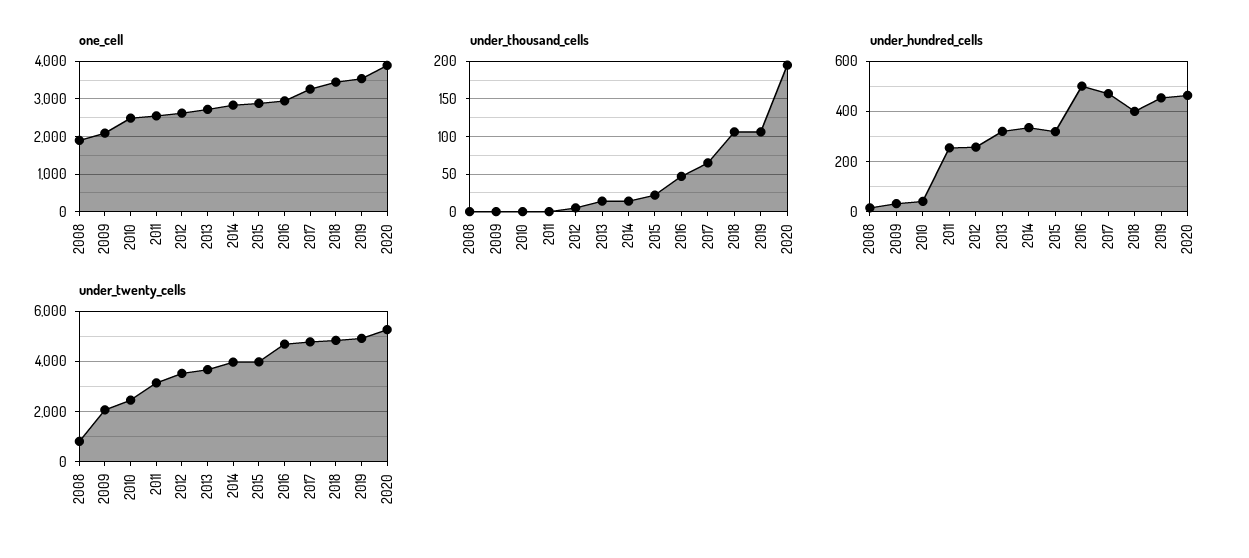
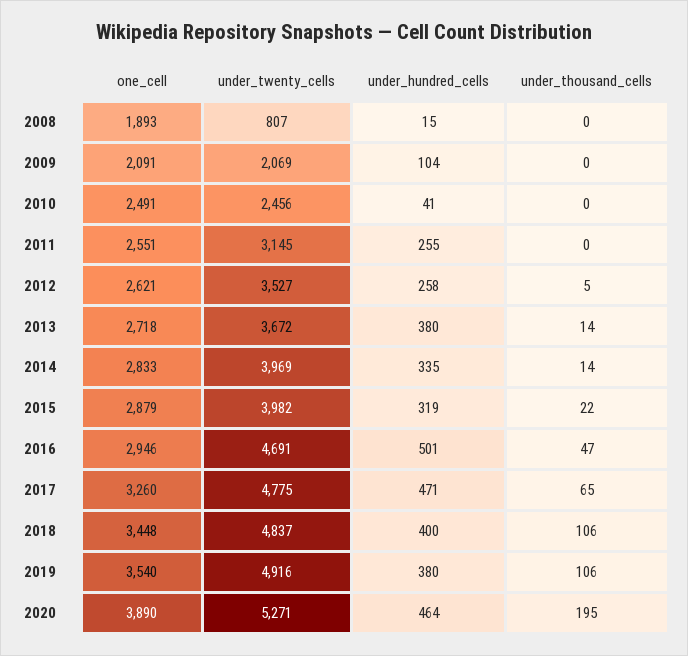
under_hundred_cells, 2009: 25 -> 104
under_hundred_cells, 2013: 325 -> 380
under_hundred_cells, 2019: 450 -> 380

